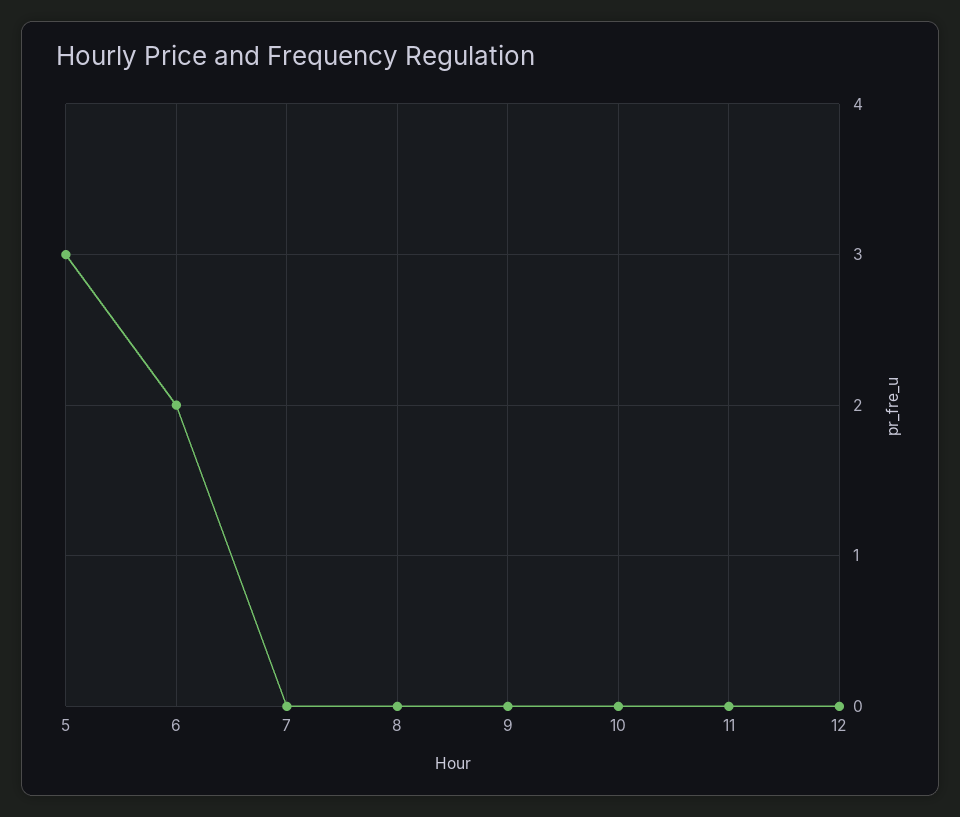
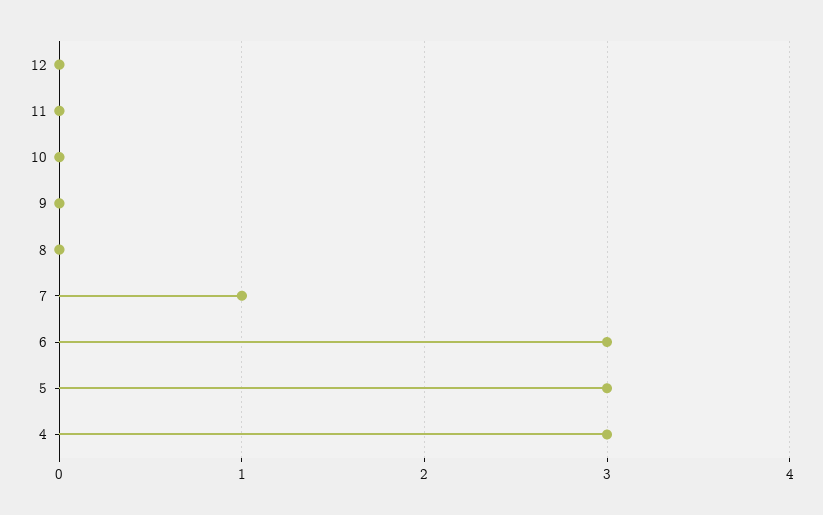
6: 2 -> 3
7: 0 -> 1
4: none -> 3

